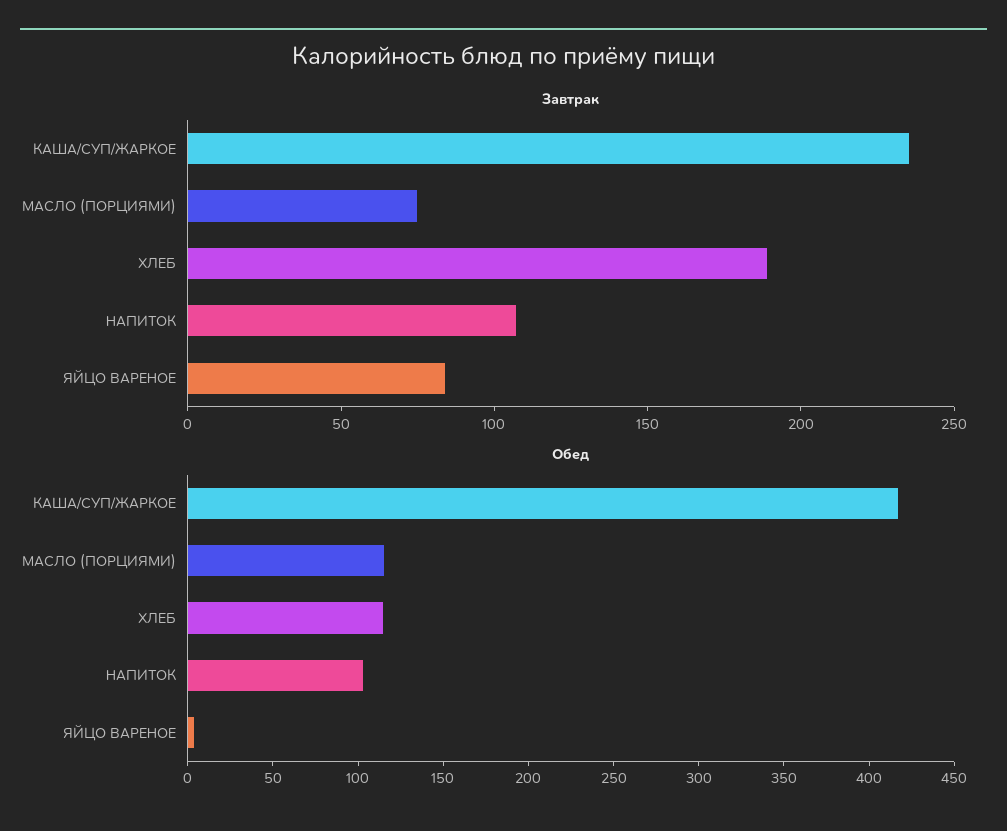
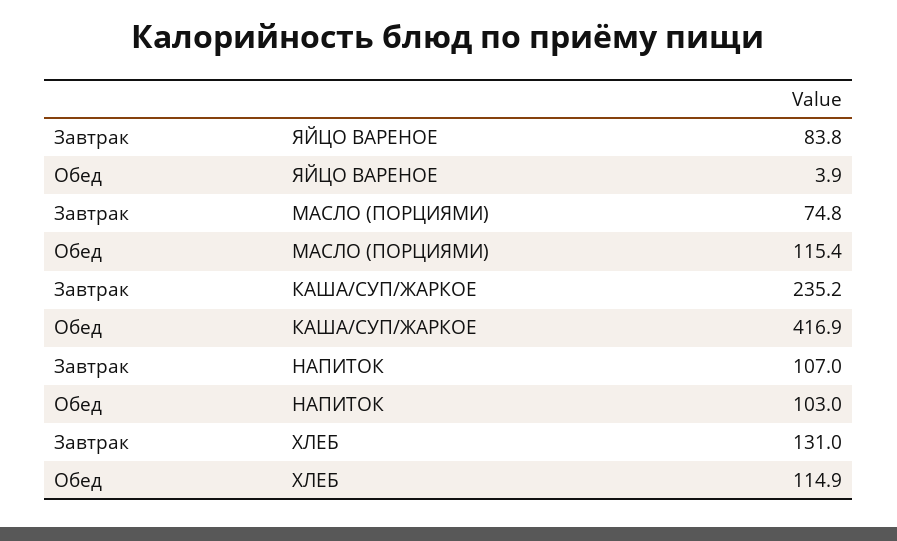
Завтрак, ХЛЕБ: 190 -> 131

